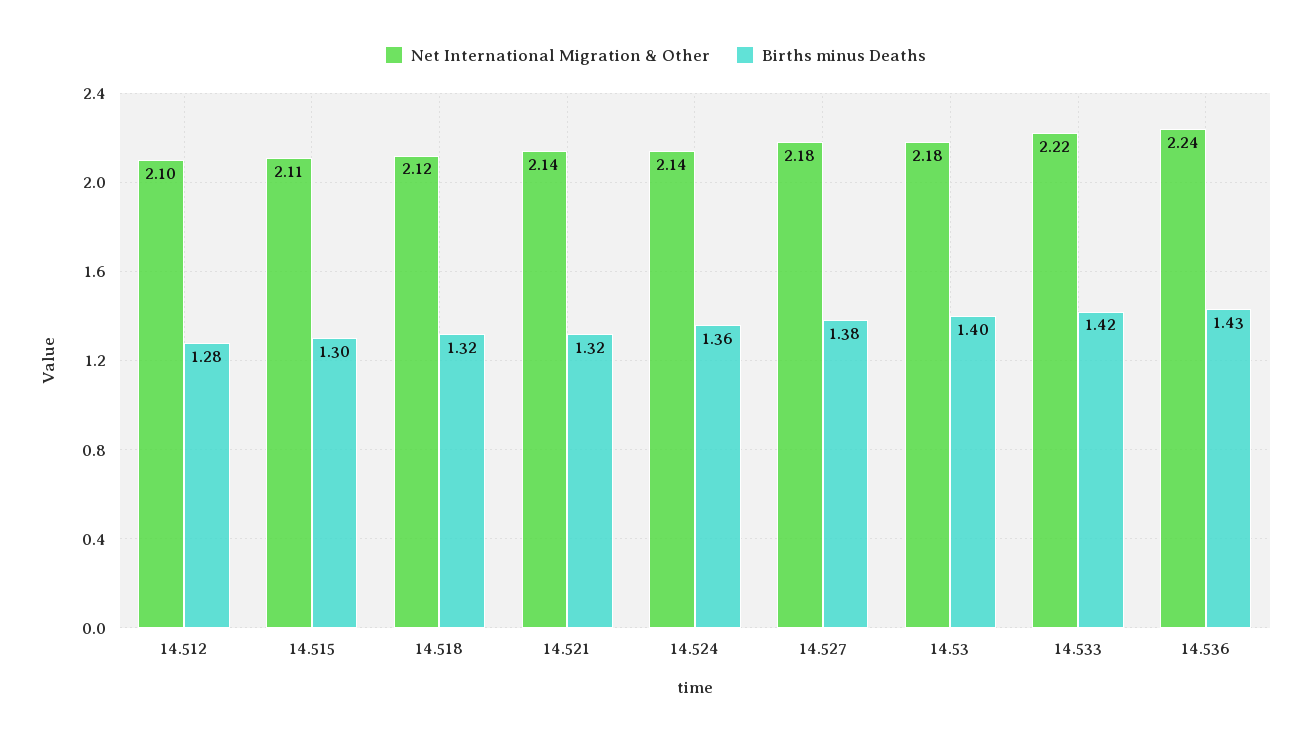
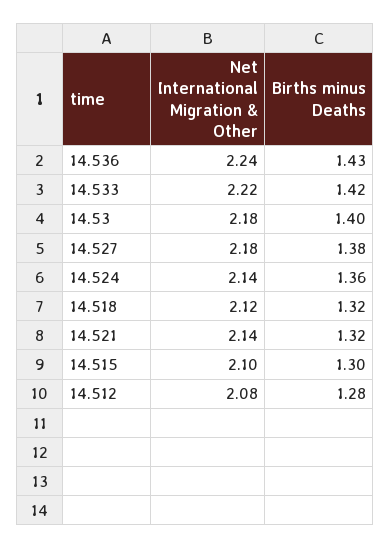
Net International Migration & Other, 14.512: 2.1 -> 2.08
Net International Migration & Other, 14.515: 2.11 -> 2.1

